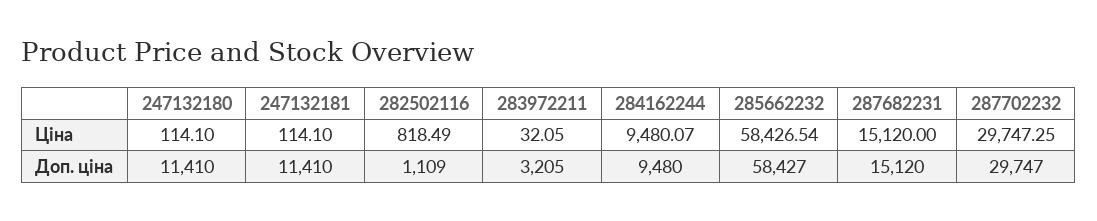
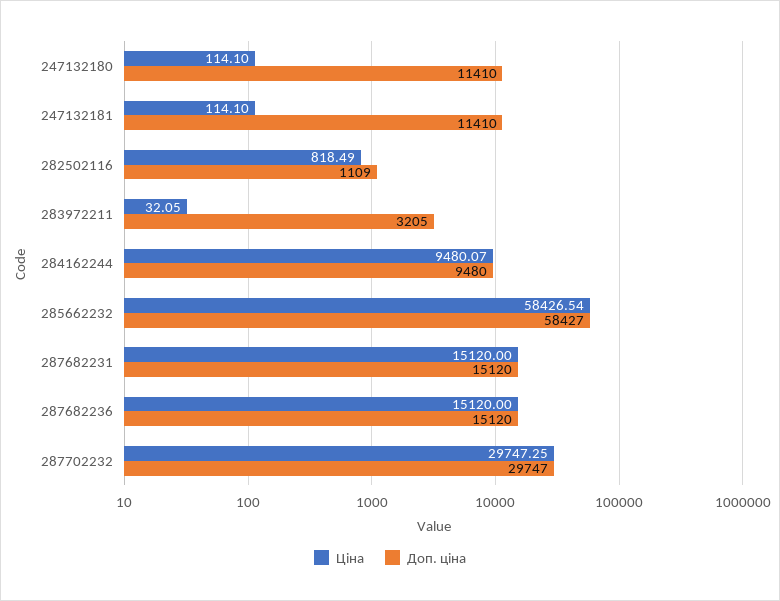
Ціна, 287682236: none -> 15120
Доп. ціна, 287682236: none -> 15120

